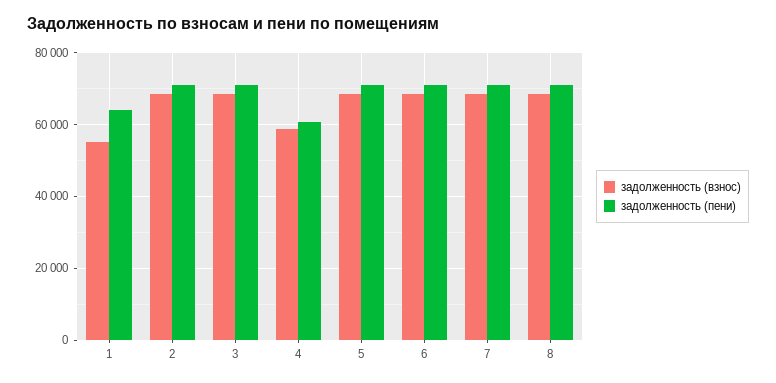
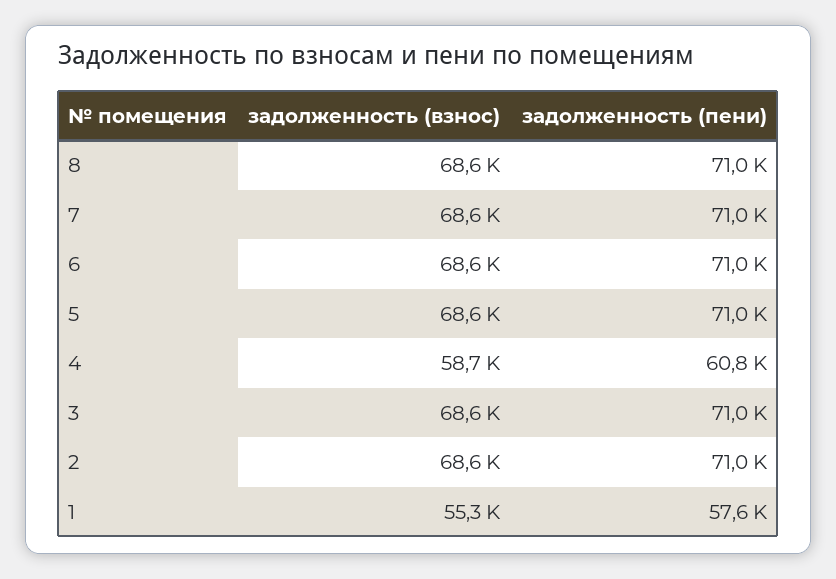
задолженность (пени), 1: 64000 -> 57600

